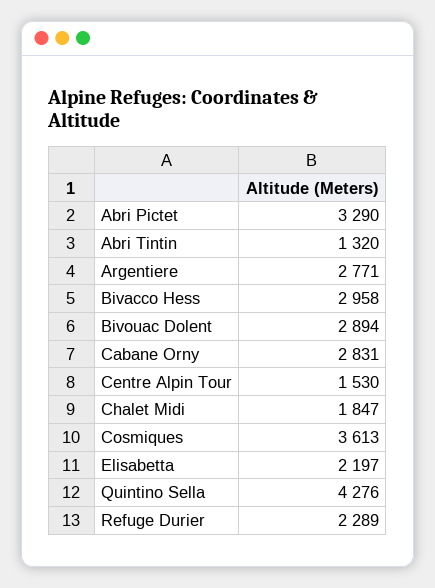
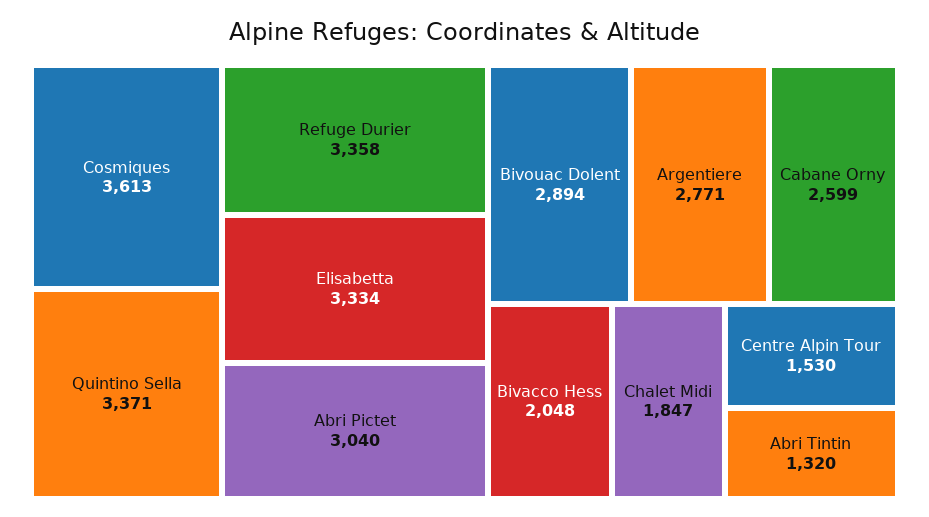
Abri Pictet: 3290 -> 3040
Bivacco Hess: 2958 -> 2048
Cabane Orny: 2831 -> 2599
Elisabetta: 2197 -> 3334
Quintino Sella: 4276 -> 3371
Refuge Durier: 2289 -> 3358

